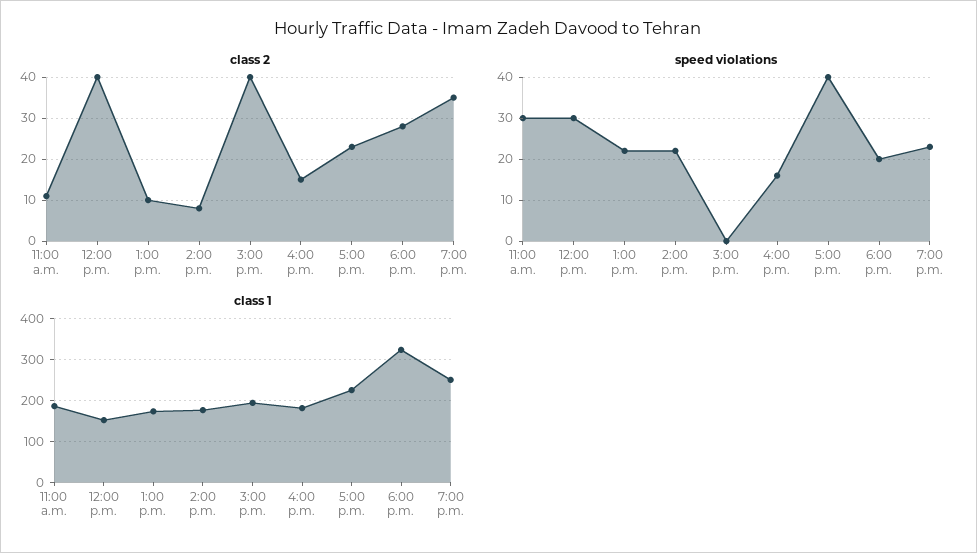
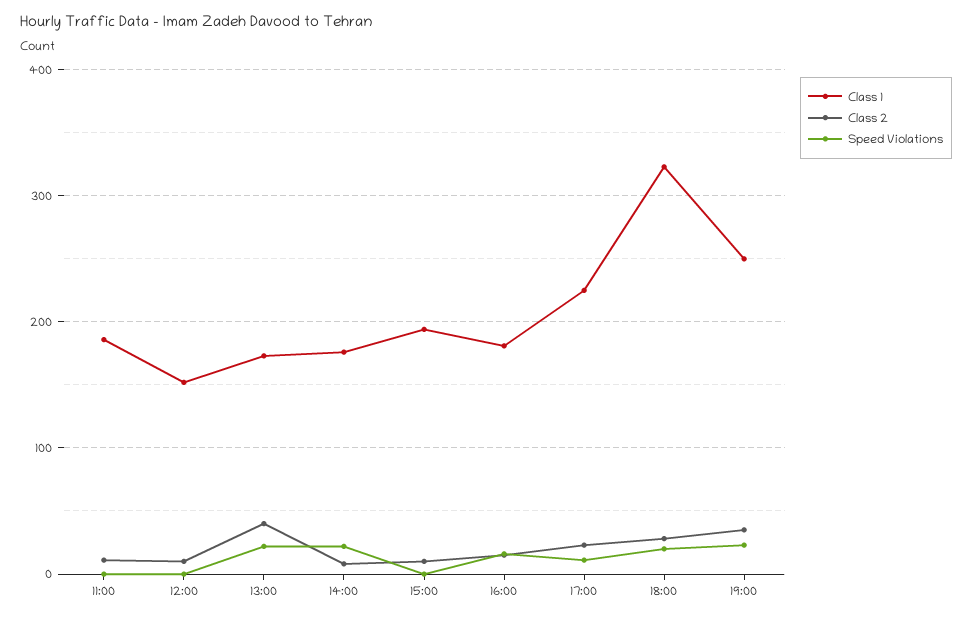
class 2, 12:00 p.m.: 40 -> 10
class 2, 1:00 p.m.: 10 -> 40
class 2, 3:00 p.m.: 40 -> 10
speed violations, 11:00 a.m.: 30 -> 0
speed violations, 12:00 p.m.: 30 -> 0
speed violations, 5:00 p.m.: 40 -> 10

